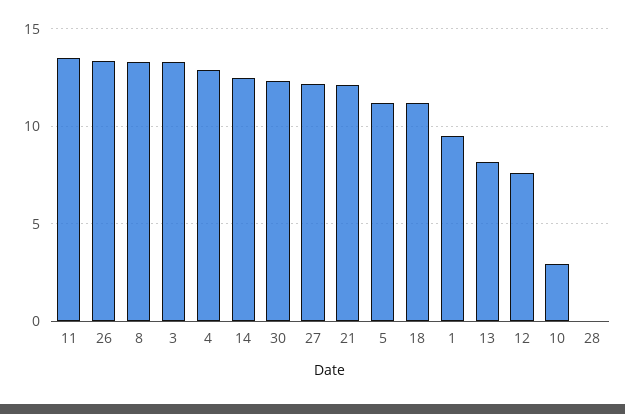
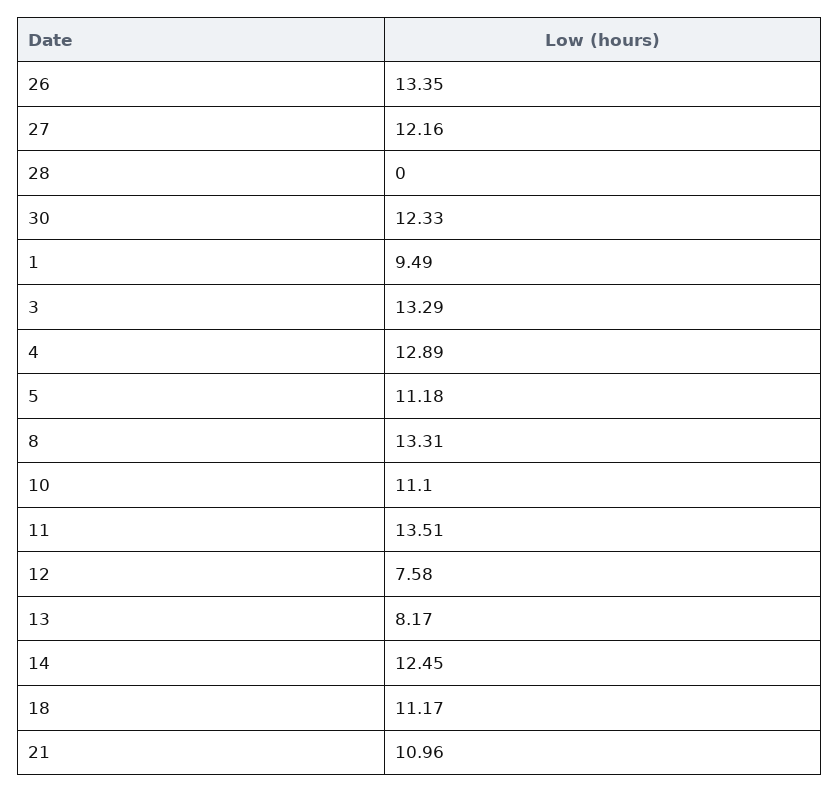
21: 12 -> 10.96
10: 3 -> 11.1

